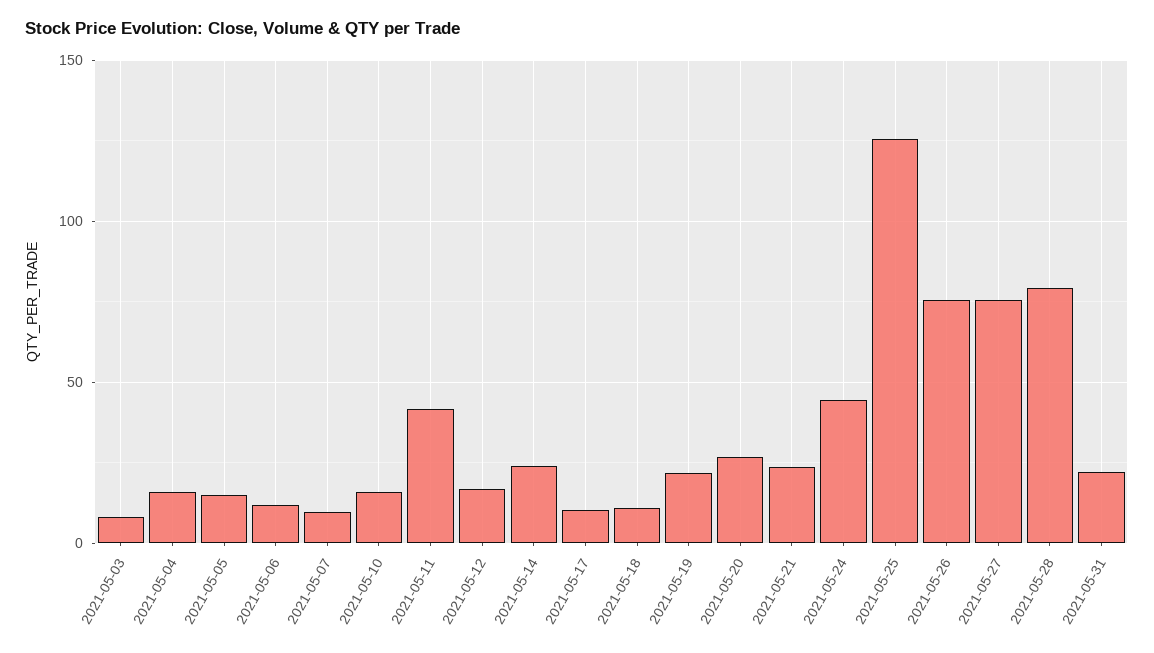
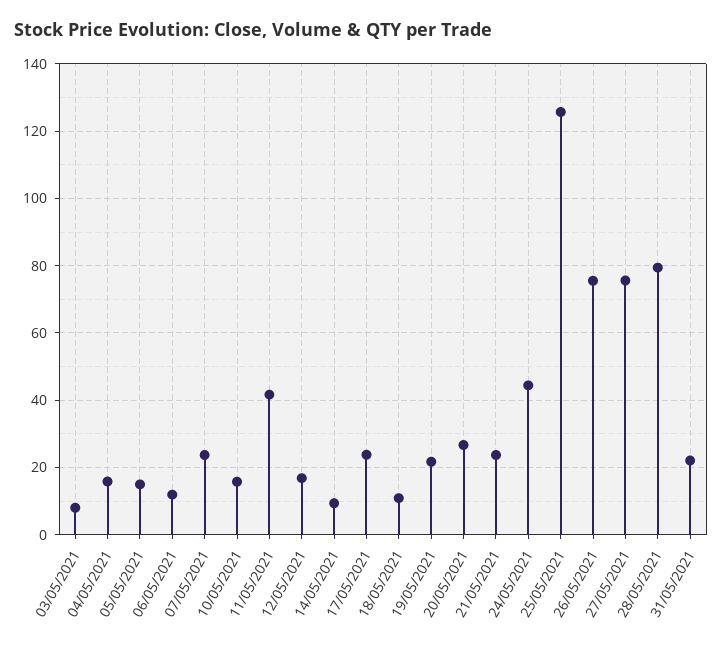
2021-05-07: 10 -> 24
2021-05-14: 25 -> 10
2021-05-17: 10 -> 24

